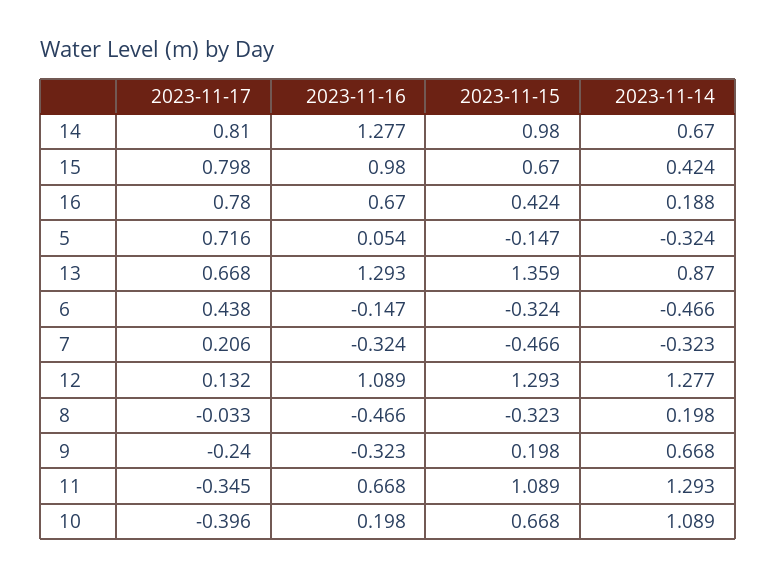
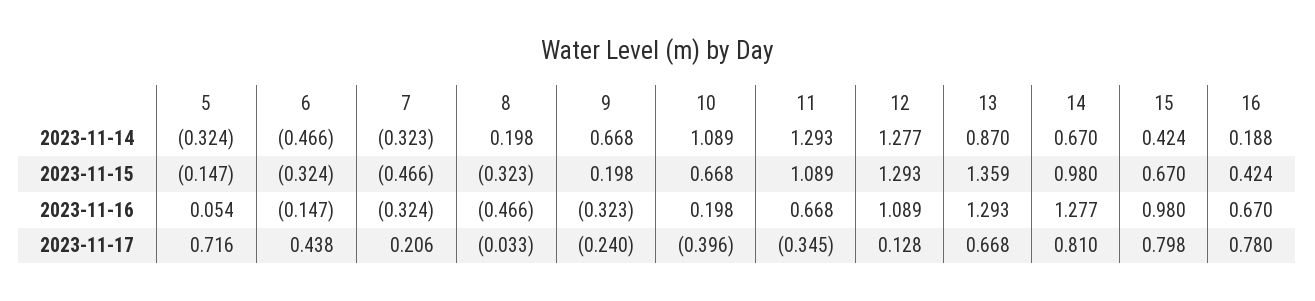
2023-11-17, 12: 0.132 -> 0.128

